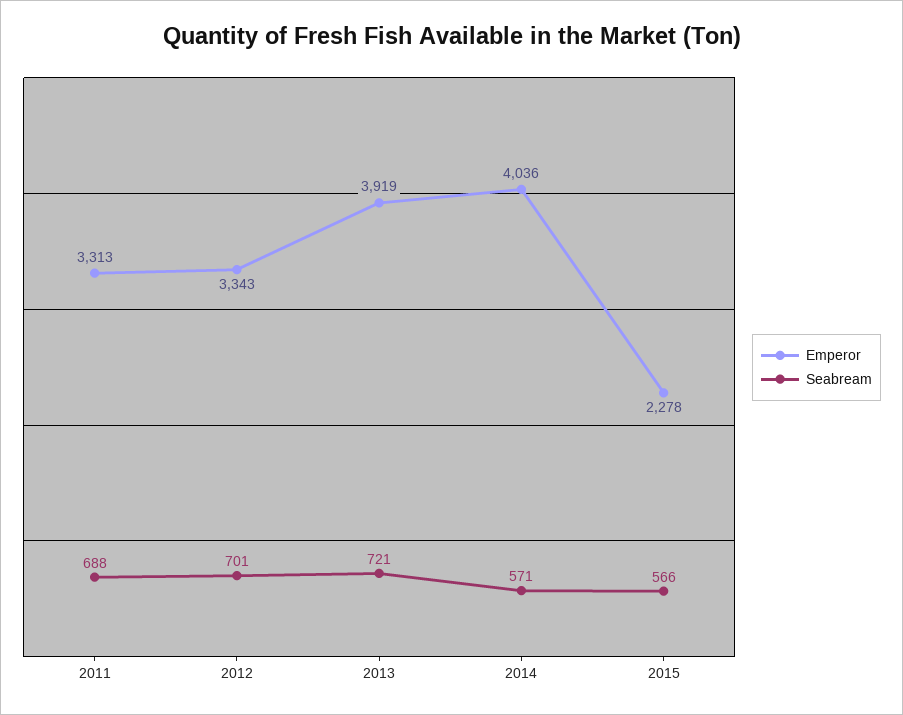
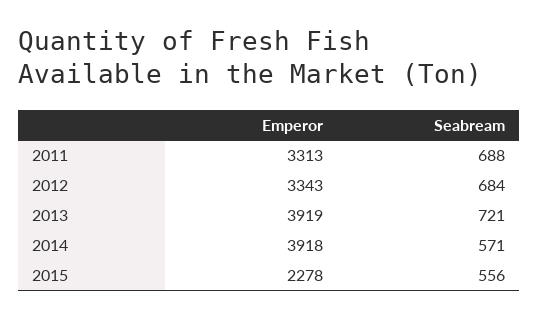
Seabream, 2012: 701 -> 684
Emperor, 2014: 4036 -> 3918
Seabream, 2015: 566 -> 556

